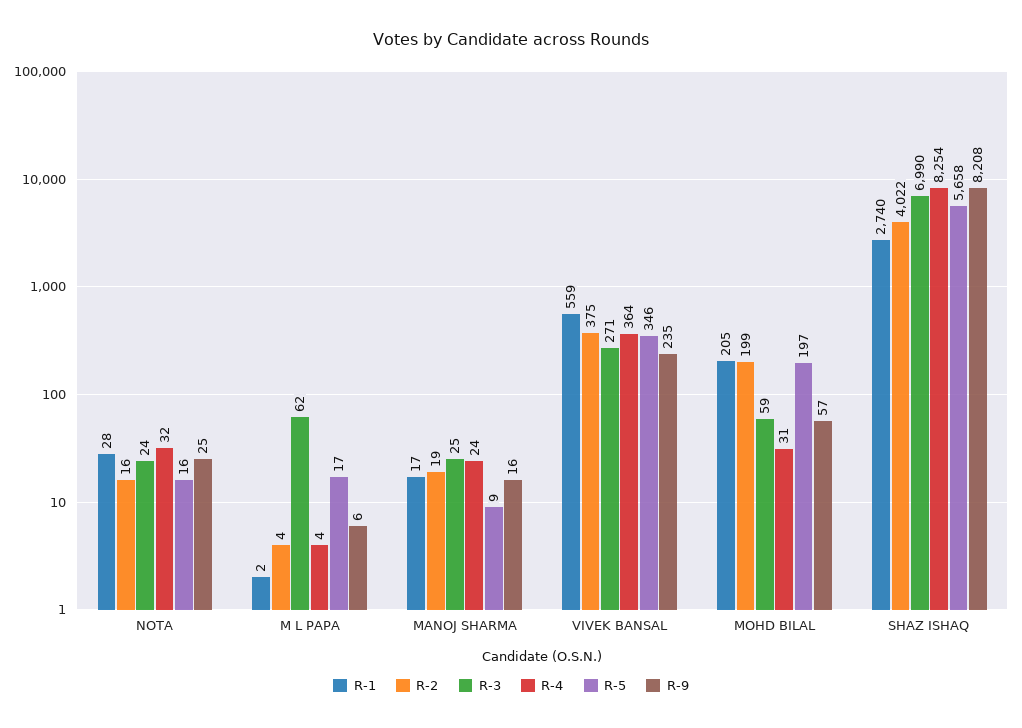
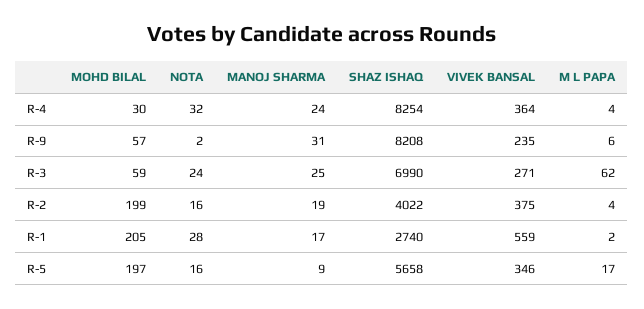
R-9, NOTA: 25 -> 2
R-9, MANOJ SHARMA: 16 -> 31
R-4, MOHD BILAL: 31 -> 30

